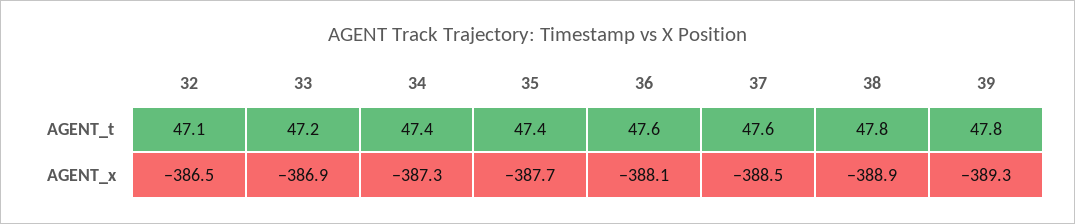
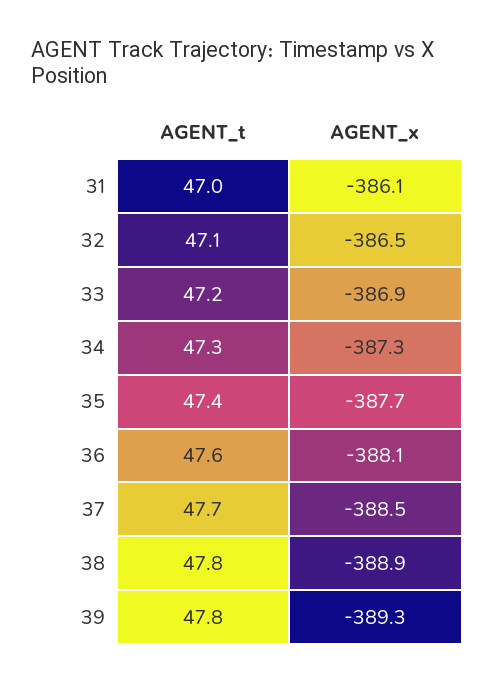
34, AGENT_t: 47.4 -> 47.3
37, AGENT_t: 47.6 -> 47.7
31, AGENT_t: none -> 47
31, AGENT_x: none -> -386.1

